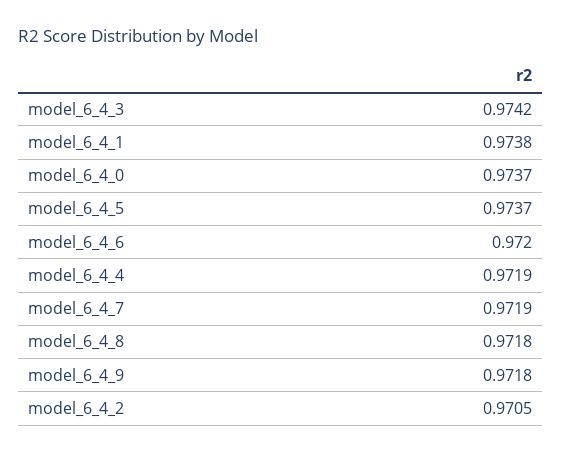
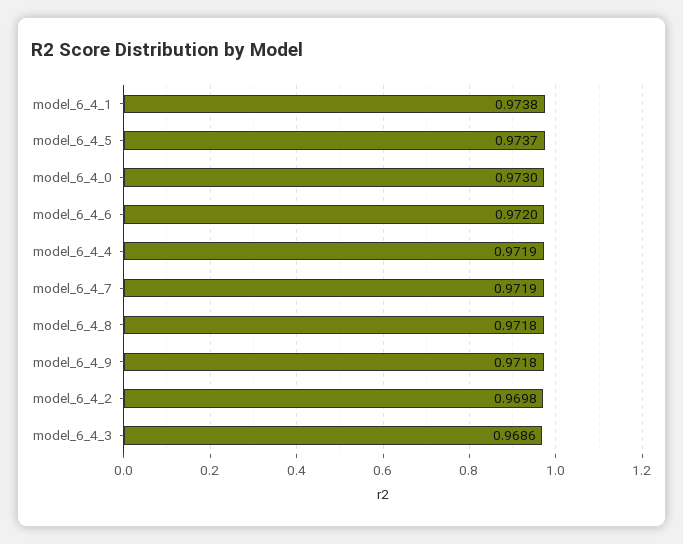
model_6_4_3: 0.9742 -> 0.9686
model_6_4_0: 0.9737 -> 0.973
model_6_4_2: 0.9705 -> 0.9698

